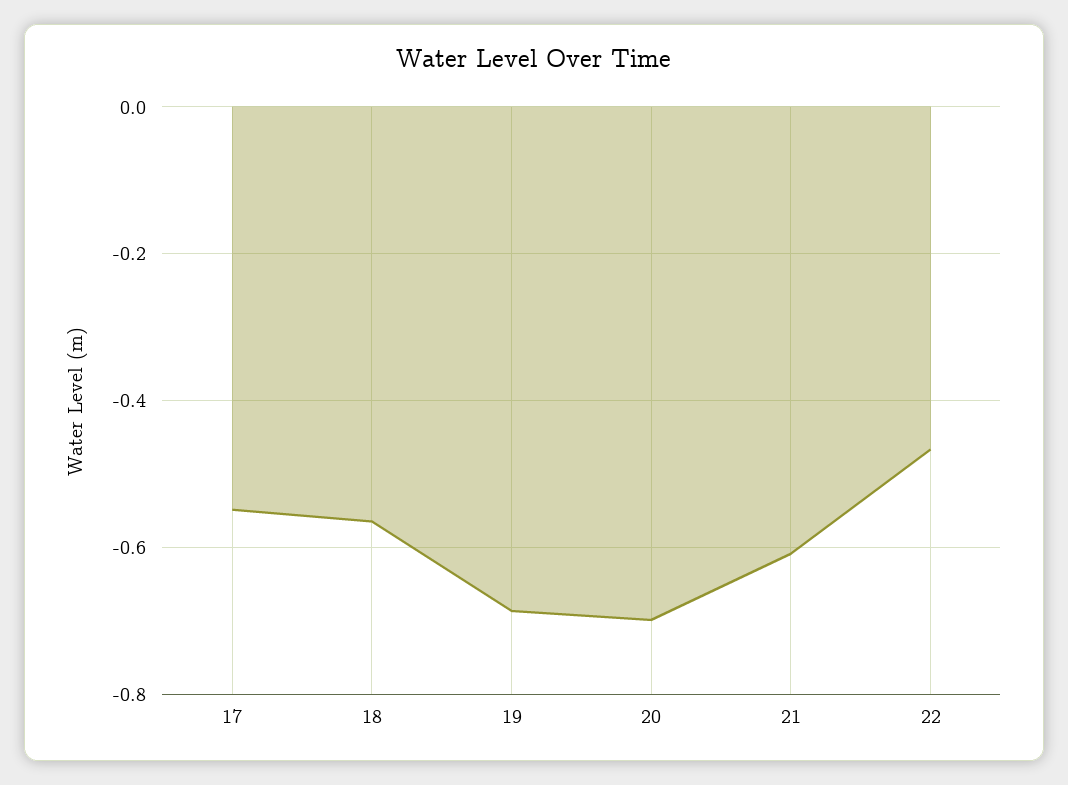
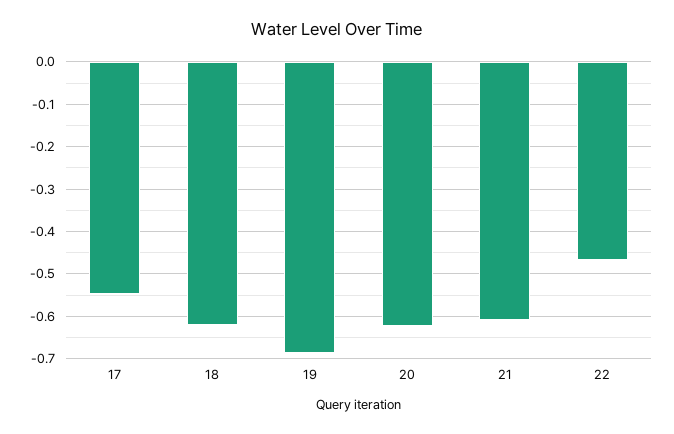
18: -0.56 -> -0.62
20: -0.7 -> -0.62

